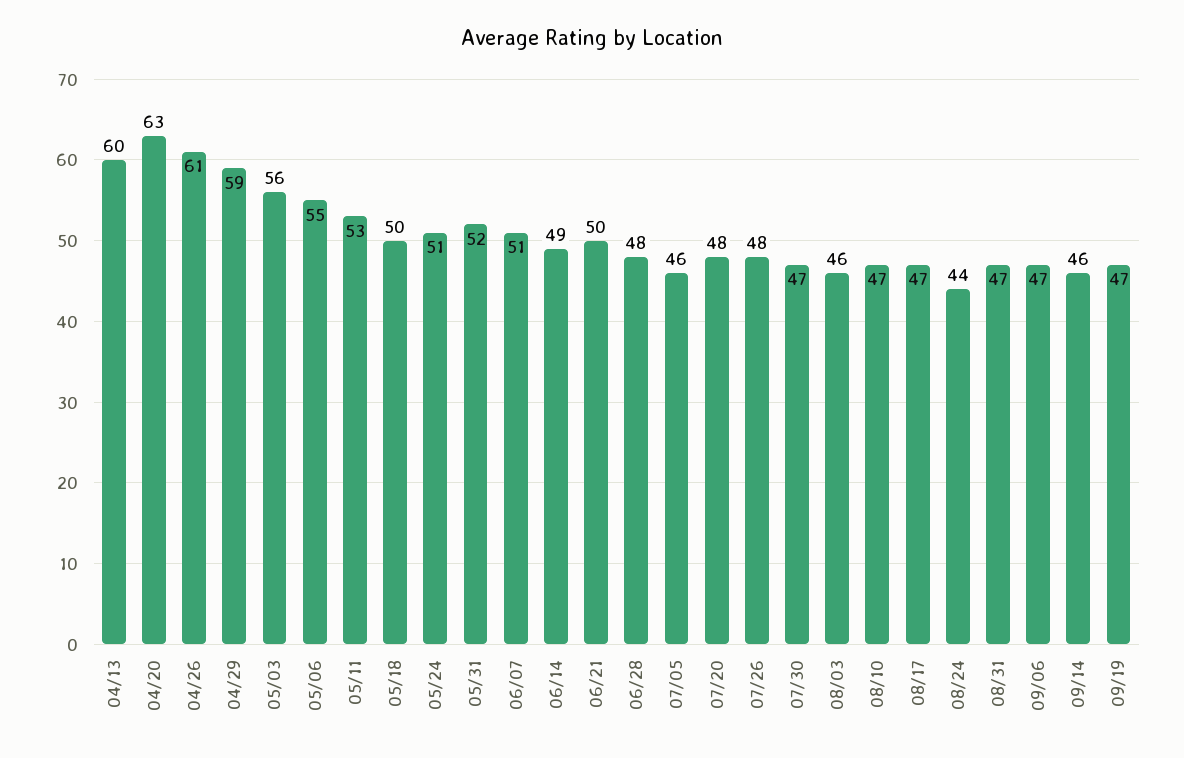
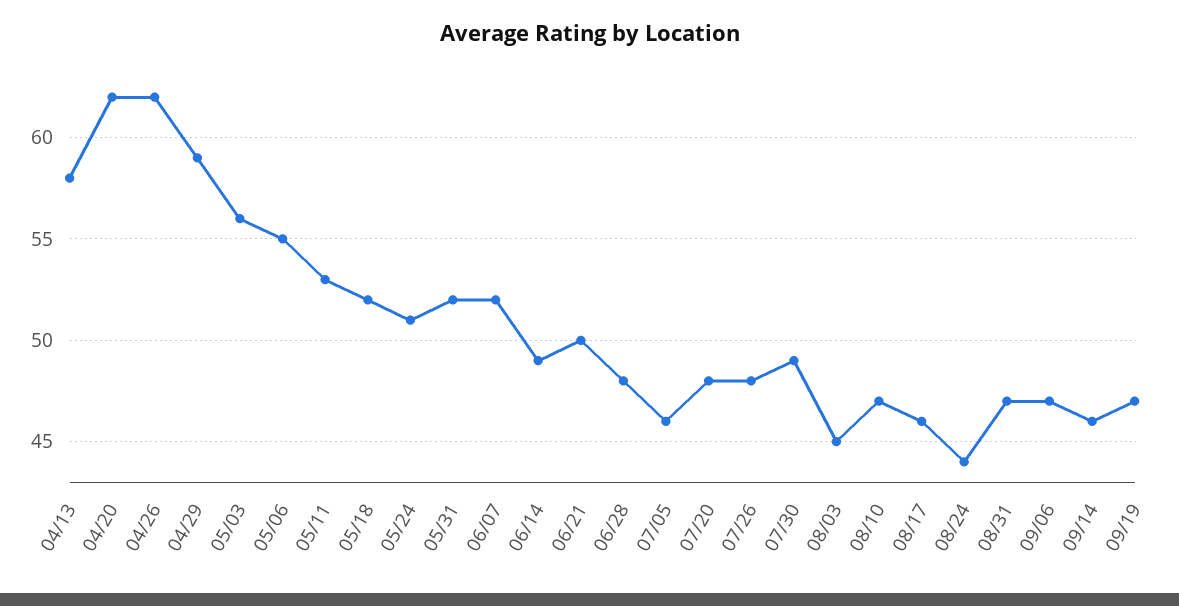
04/13: 60 -> 58
04/20: 63 -> 62
04/26: 61 -> 62
05/18: 50 -> 52
06/07: 51 -> 52
07/30: 47 -> 49
08/03: 46 -> 45
08/17: 47 -> 46

